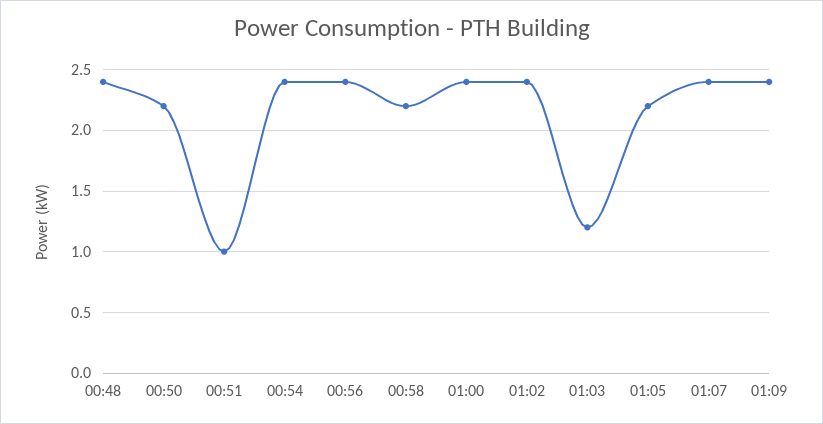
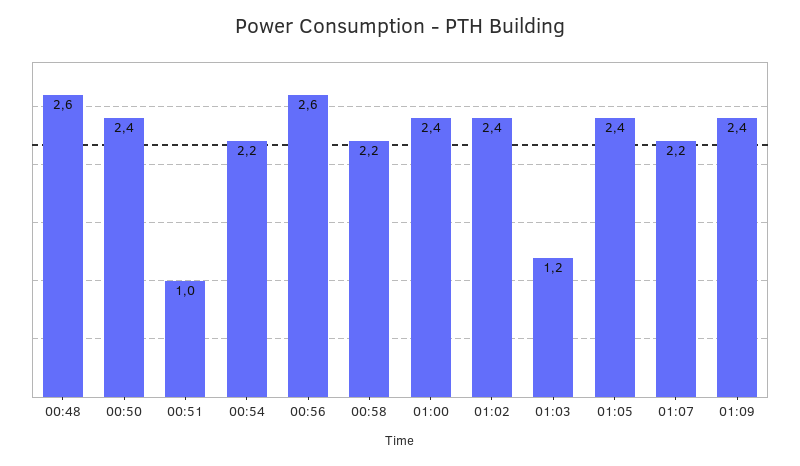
00:48: 2.4 -> 2.6
00:50: 2.2 -> 2.4
00:54: 2.4 -> 2.2
00:56: 2.4 -> 2.6
01:05: 2.2 -> 2.4
01:07: 2.4 -> 2.2

